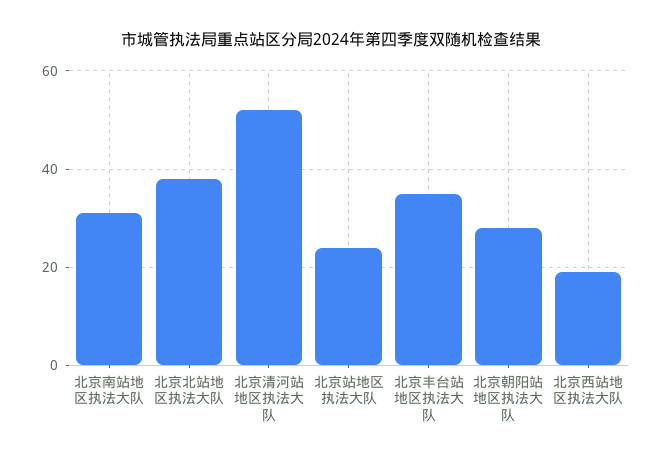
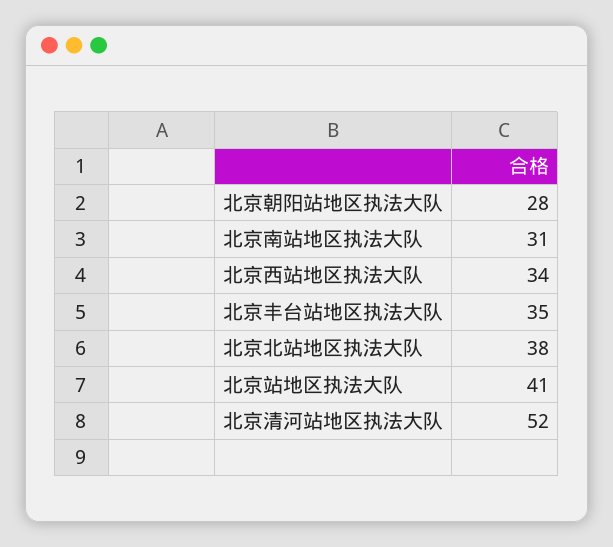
北京站地区执法大队: 25 -> 41
北京西站地区执法大队: 20 -> 34

